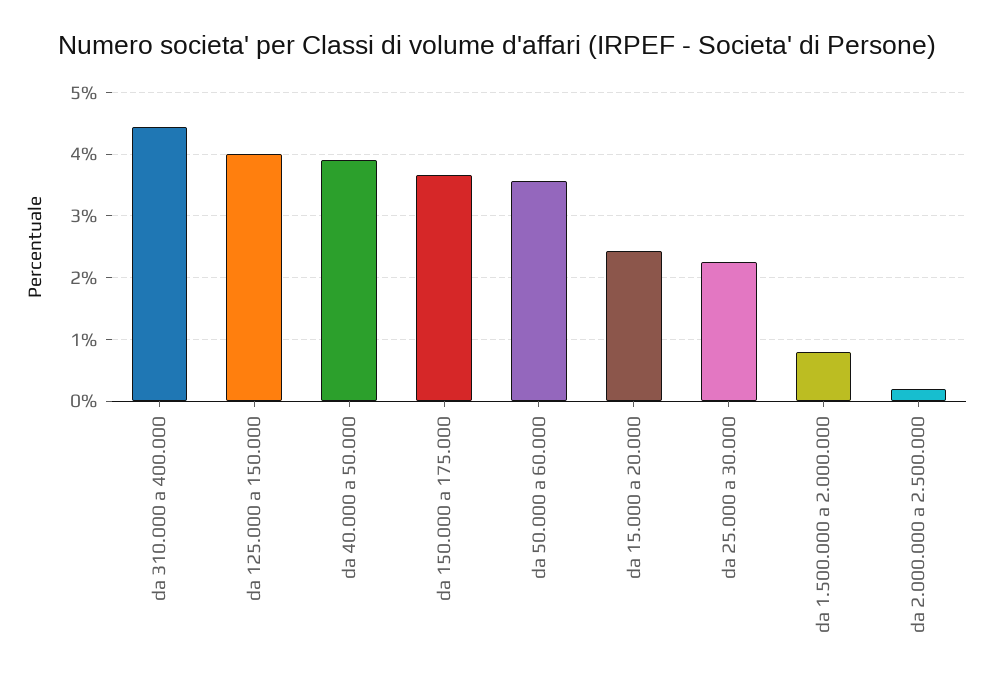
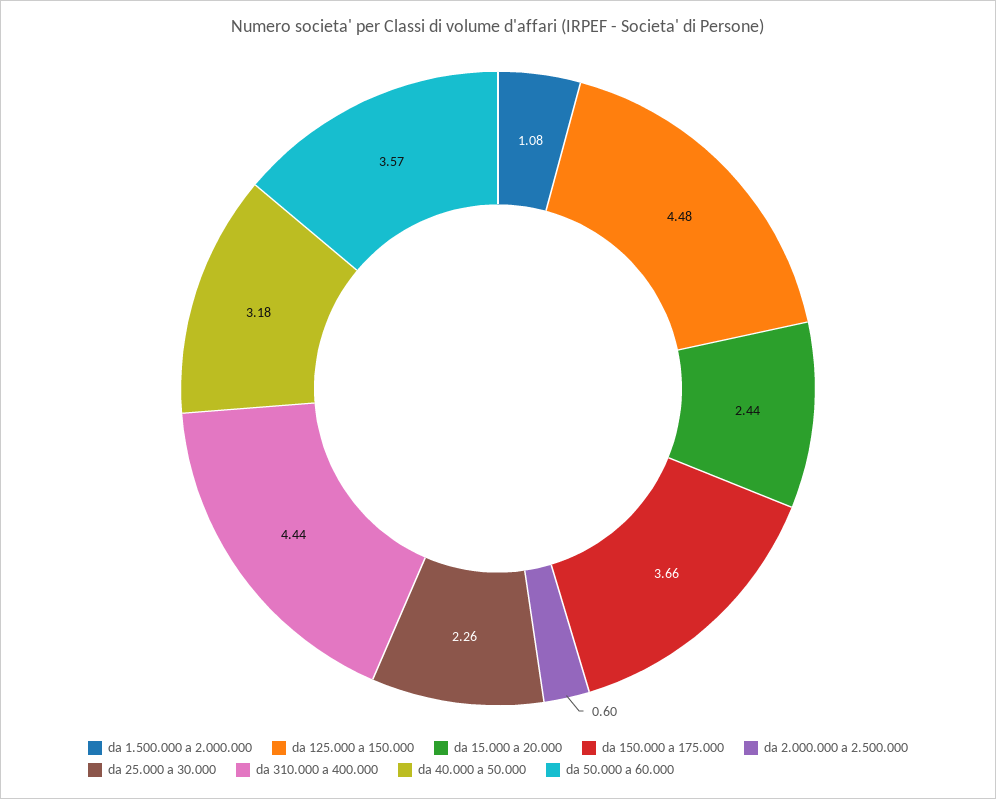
da 125.000 a 150.000: 4 -> 4.48
da 40.000 a 50.000: 3.9 -> 3.18
da 1.500.000 a 2.000.000: 0.8 -> 1.08
da 2.000.000 a 2.500.000: 0.2 -> 0.6

